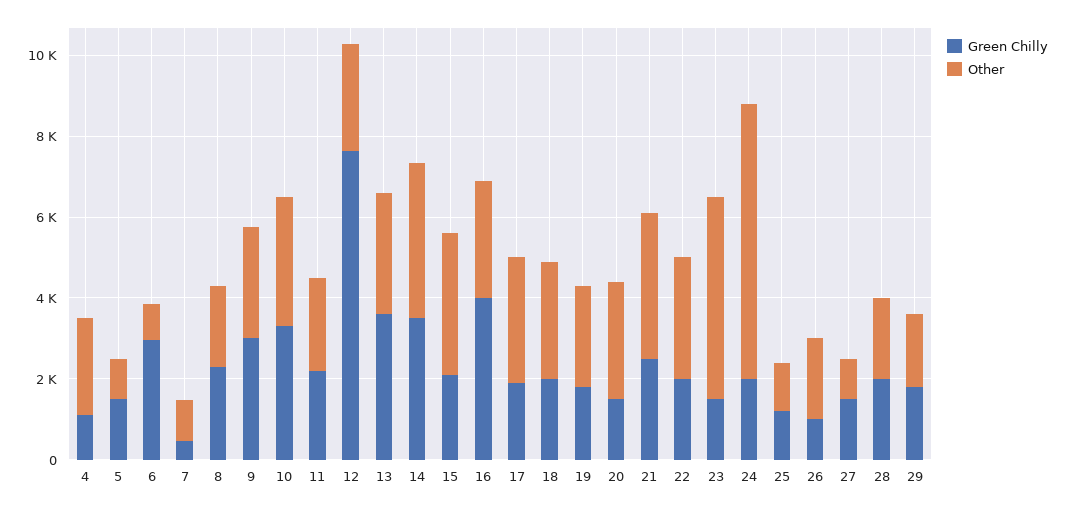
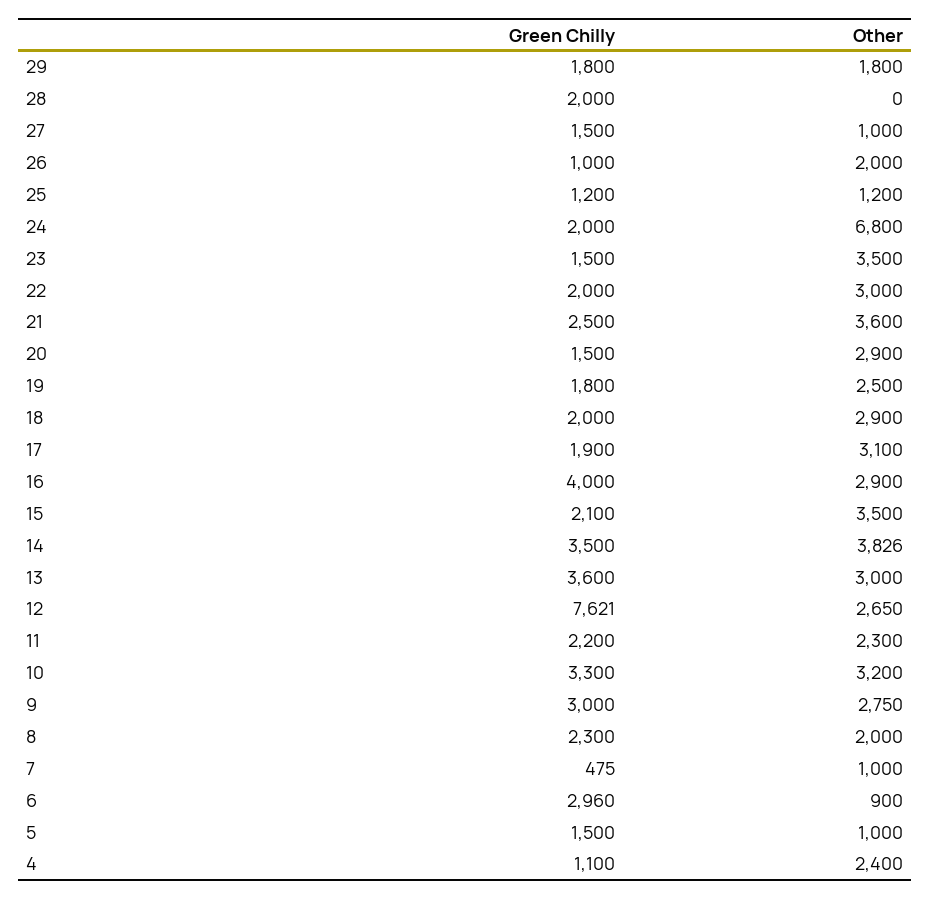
Other, 23: 5000 -> 3500
Other, 28: 2000 -> 0

